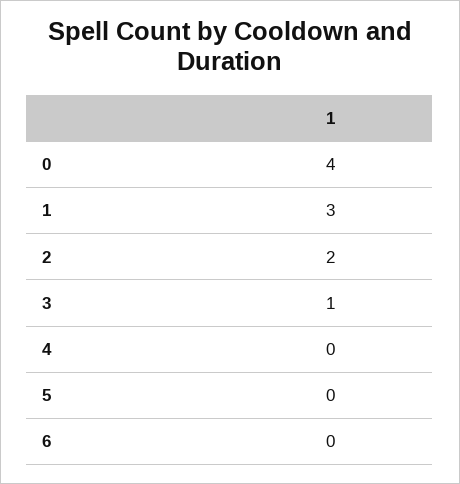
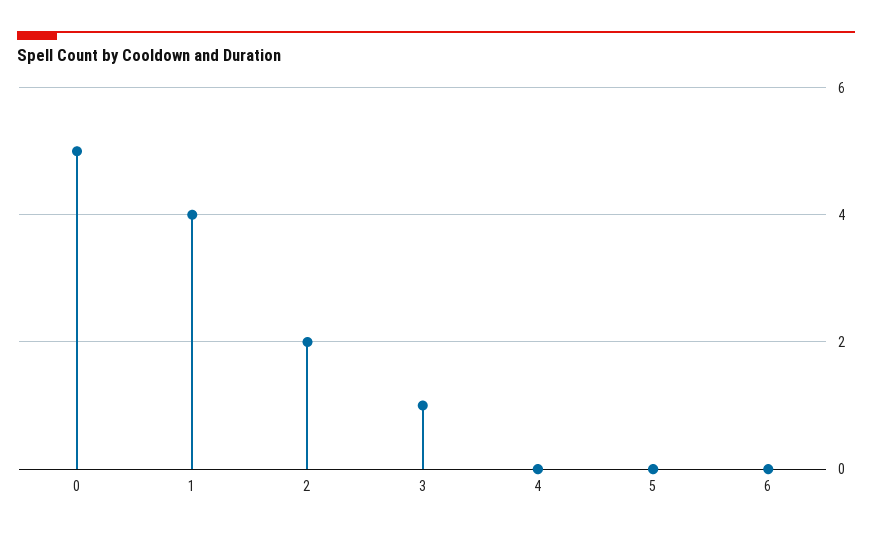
0: 4 -> 5
1: 3 -> 4

